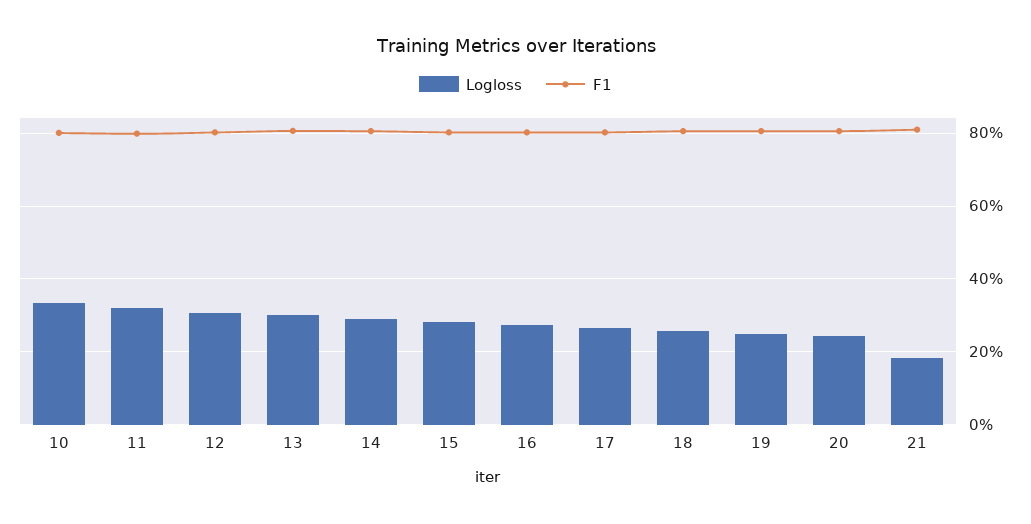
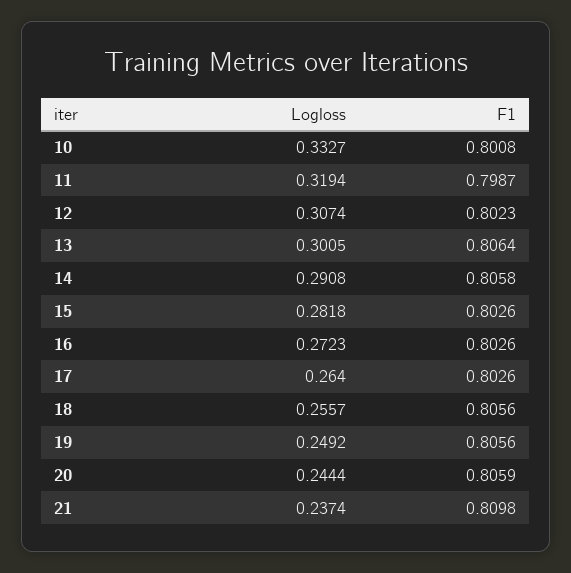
Logloss, 21: 0.18 -> 0.2374

